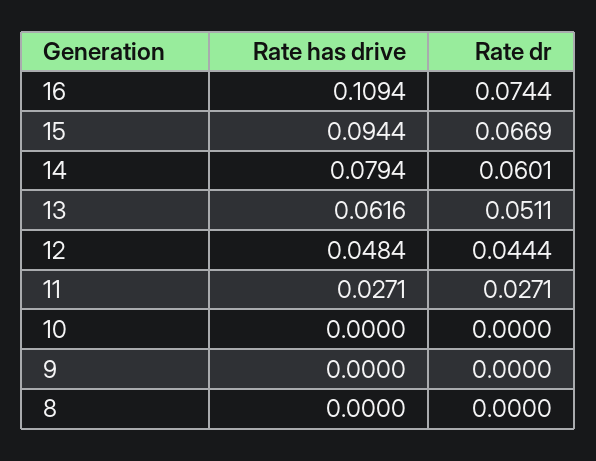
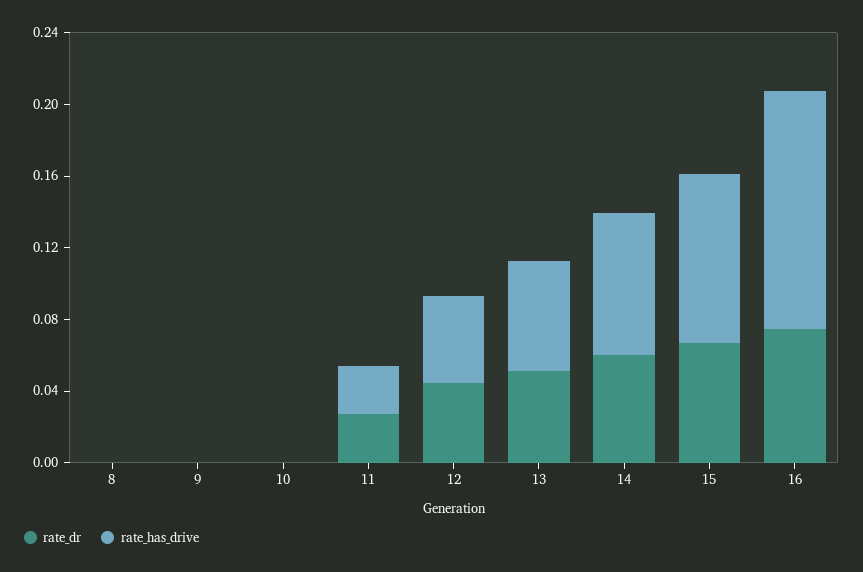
Rate has drive, 16: 0.1094 -> 0.13

